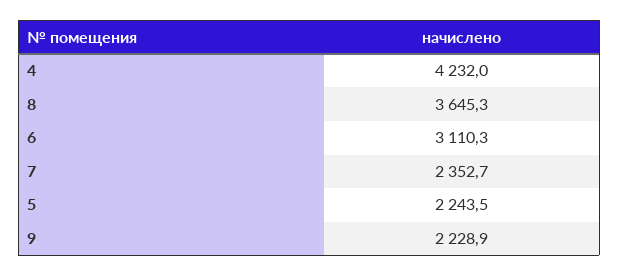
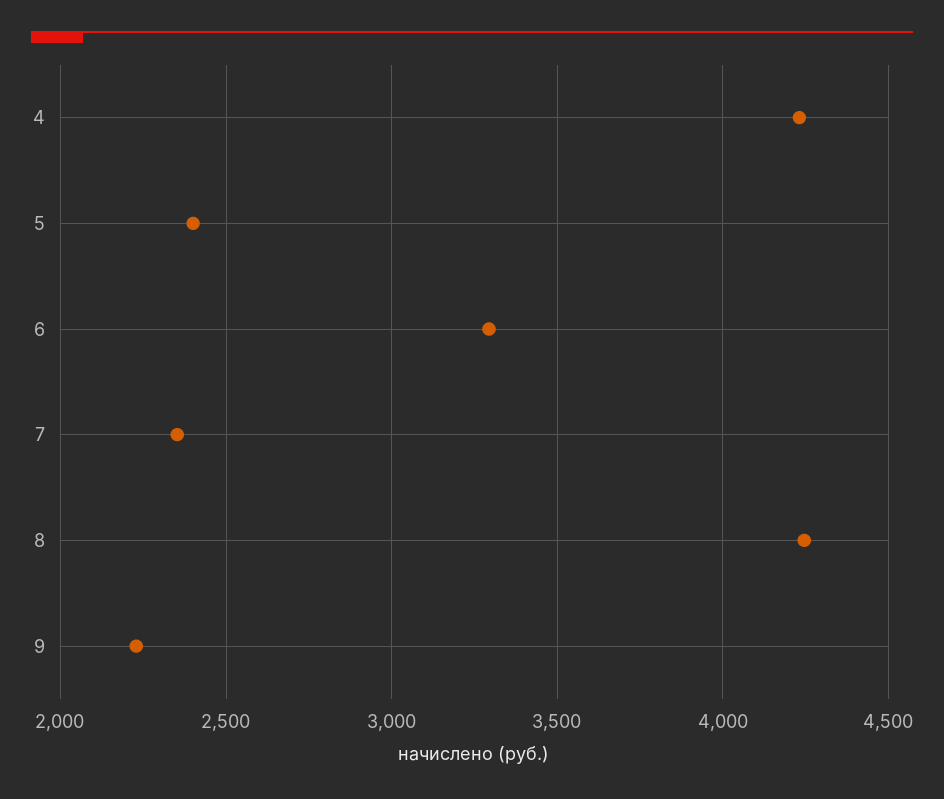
8: 3645.3 -> 4250
6: 3110.3 -> 3300
5: 2243.5 -> 2400

